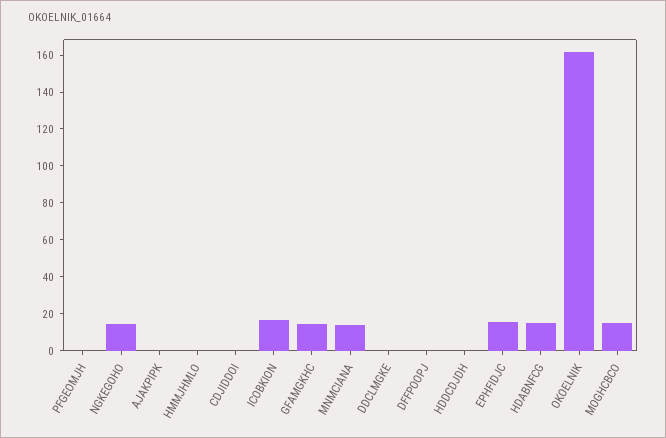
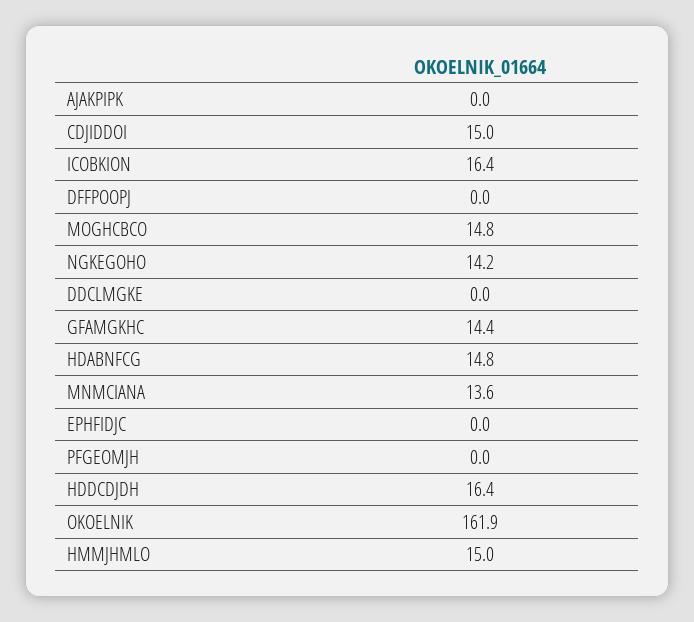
HMMJHMLO: 0 -> 15
CDJIDDOI: 0 -> 15
HDDCDJDH: 0 -> 16.4
EPHFIDJC: 15 -> 0

